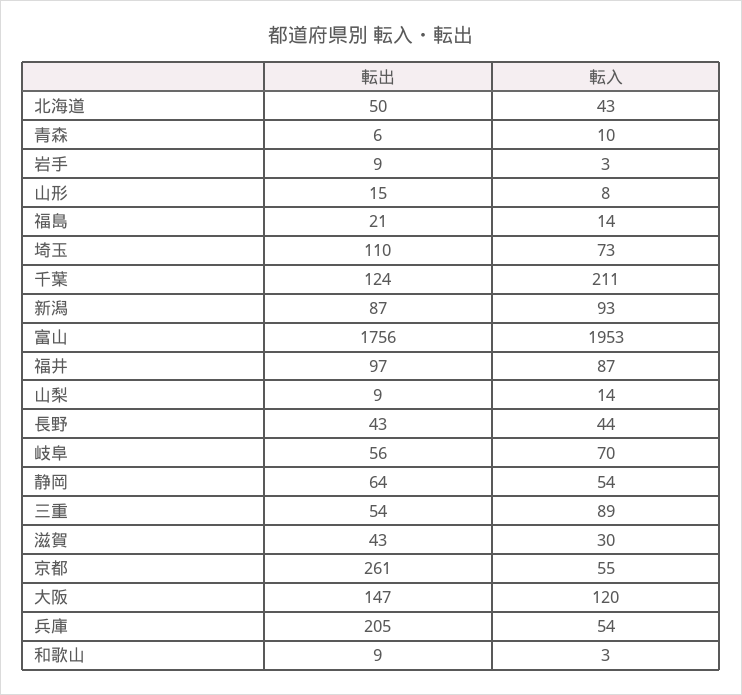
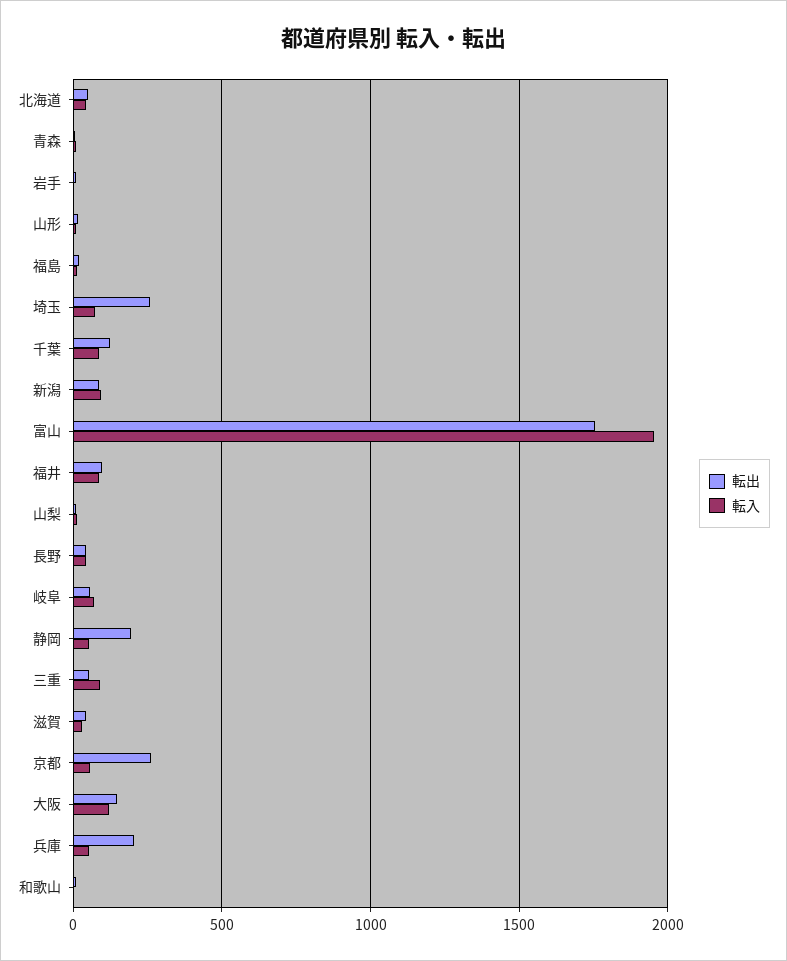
転出, 埼玉: 110 -> 250
転入, 千葉: 211 -> 100
転出, 静岡: 64 -> 200

